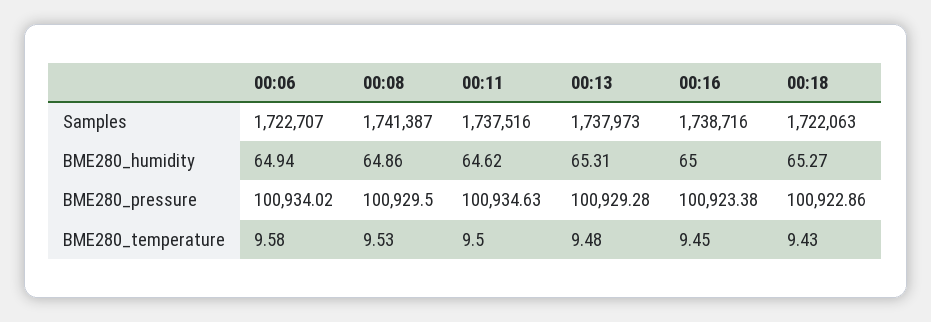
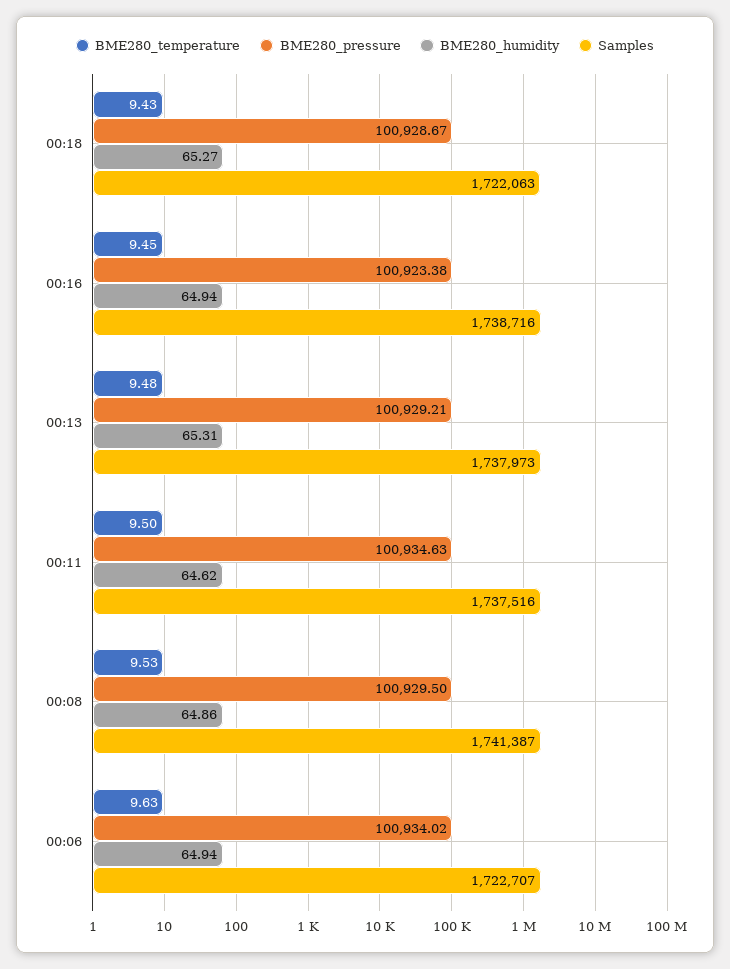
BME280_humidity, 00:16: 65 -> 64.94
BME280_pressure, 00:13: 100929.28 -> 100929.21
BME280_pressure, 00:18: 100922.86 -> 100928.67
BME280_temperature, 00:06: 9.58 -> 9.63

